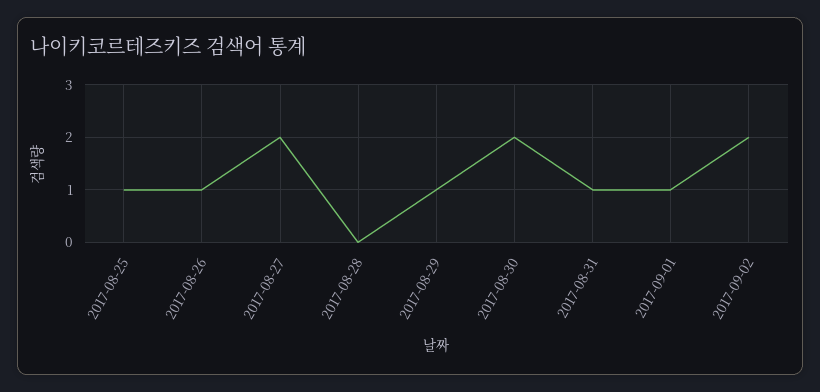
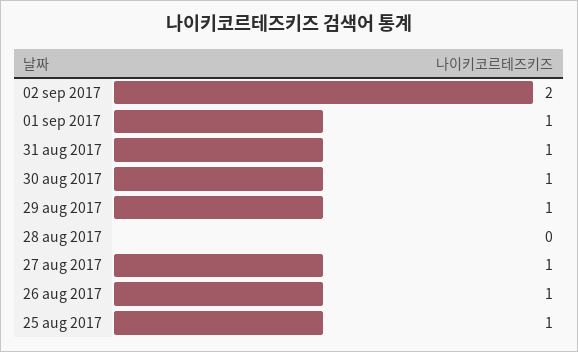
2017-08-27: 2 -> 1
2017-08-30: 2 -> 1

